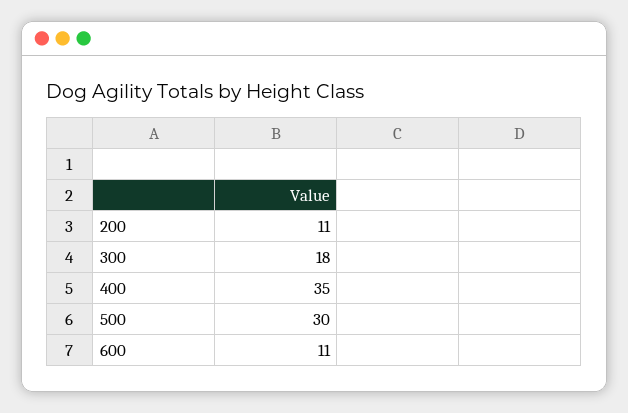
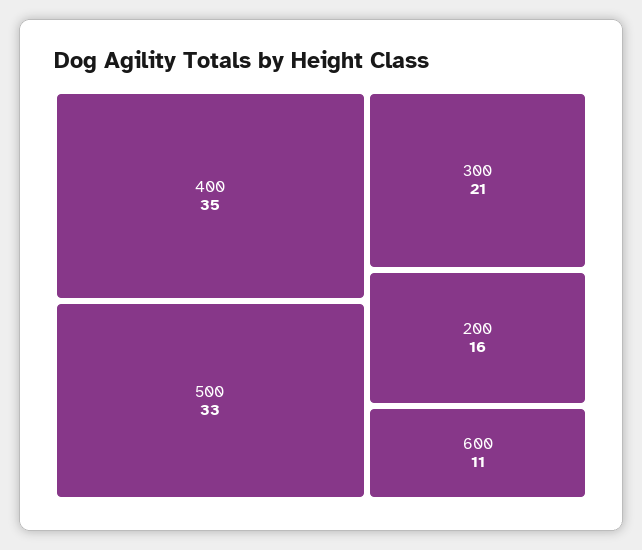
200: 11 -> 16
300: 18 -> 21
500: 30 -> 33

